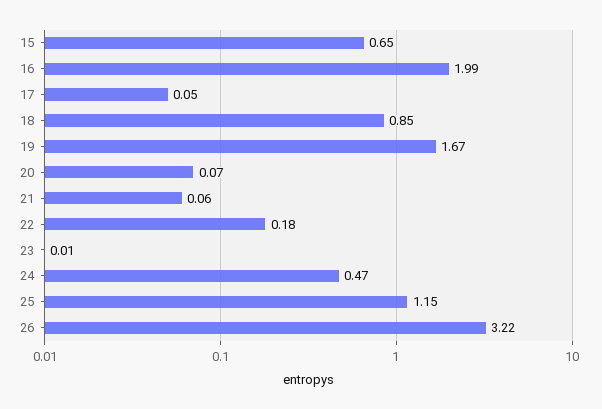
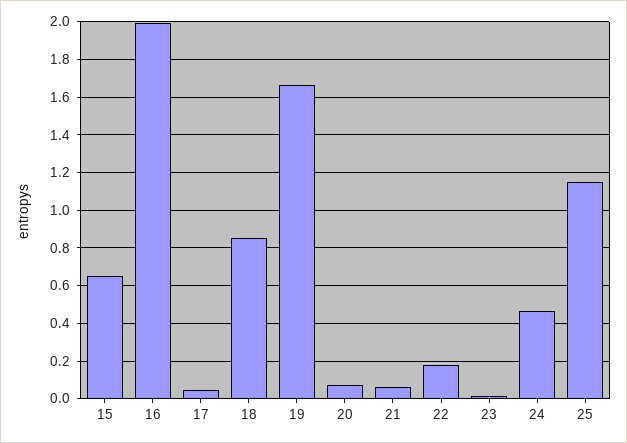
26: 3.22 -> none

